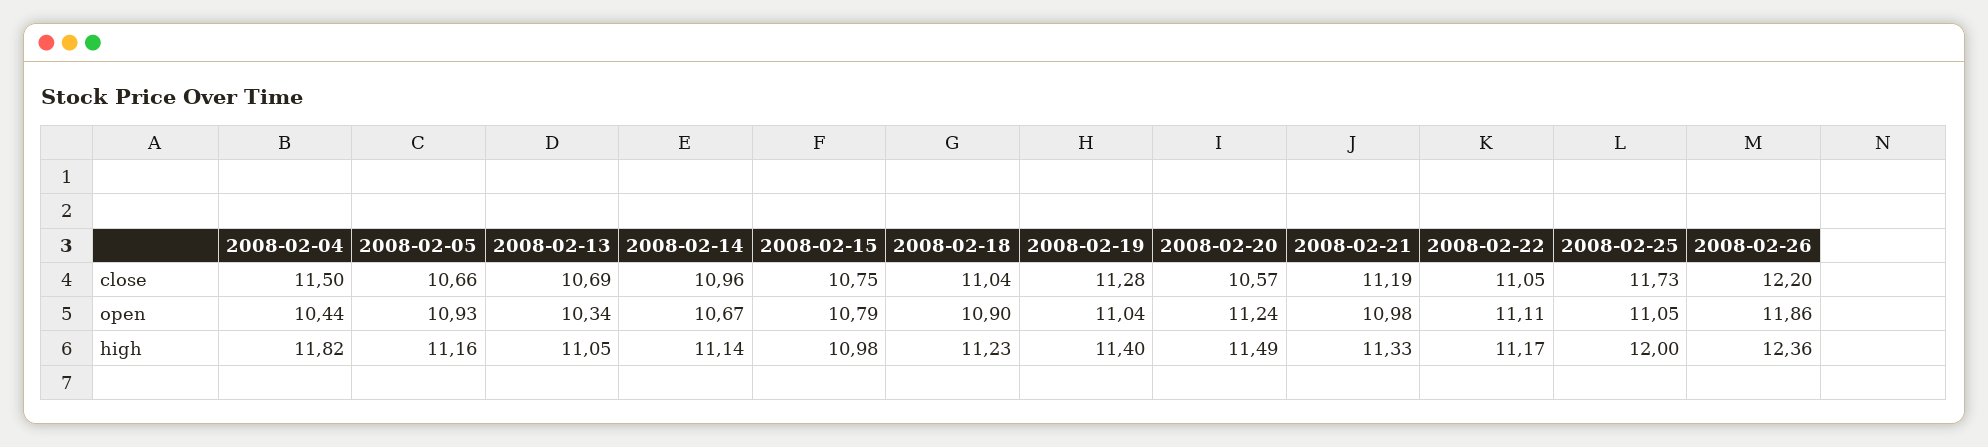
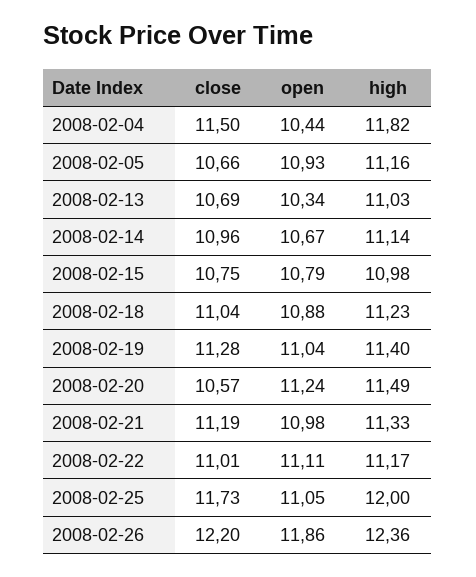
2008-02-22, close: 11.05 -> 11.01
2008-02-18, open: 10.9 -> 10.88
2008-02-13, high: 11.05 -> 11.03

